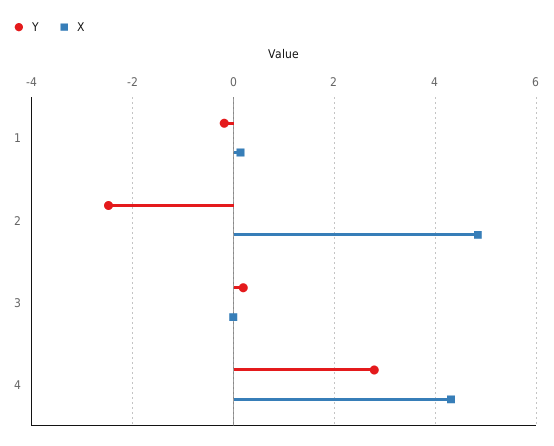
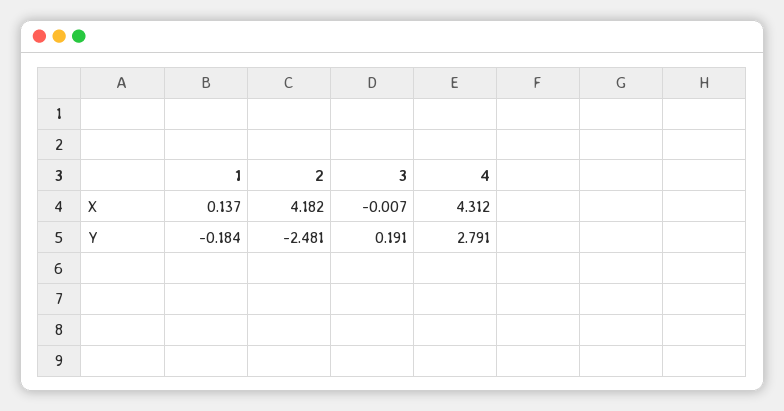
X, 2: 4.8 -> 4.182

